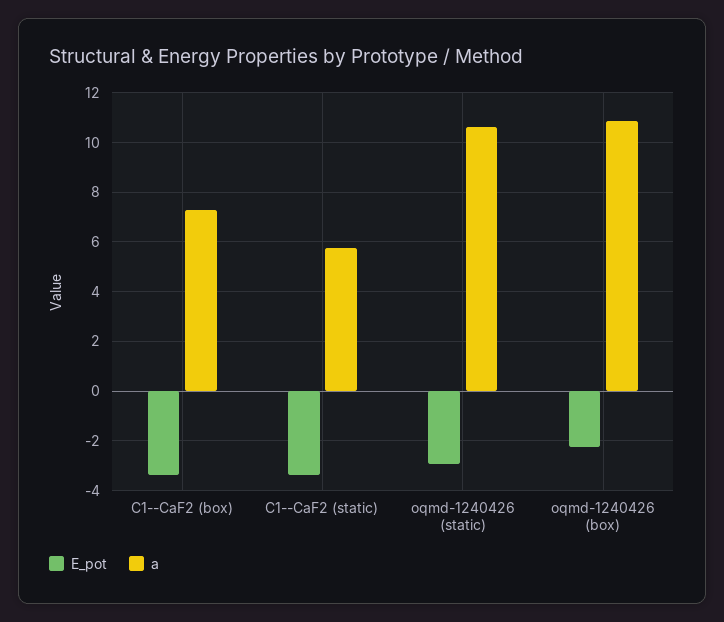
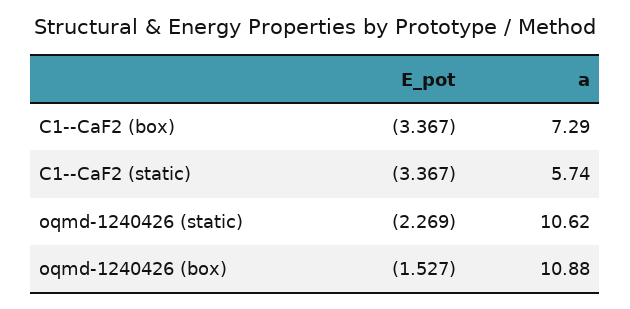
E_pot, oqmd-1240426 (static): -3 -> -2.269
E_pot, oqmd-1240426 (box): -2.25 -> -1.527

